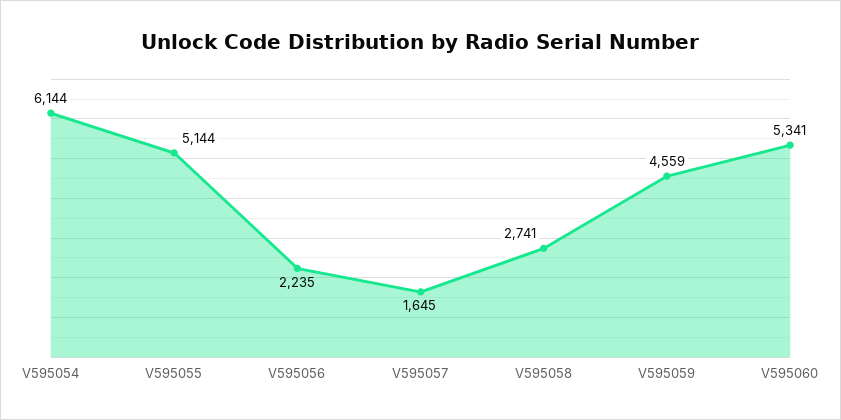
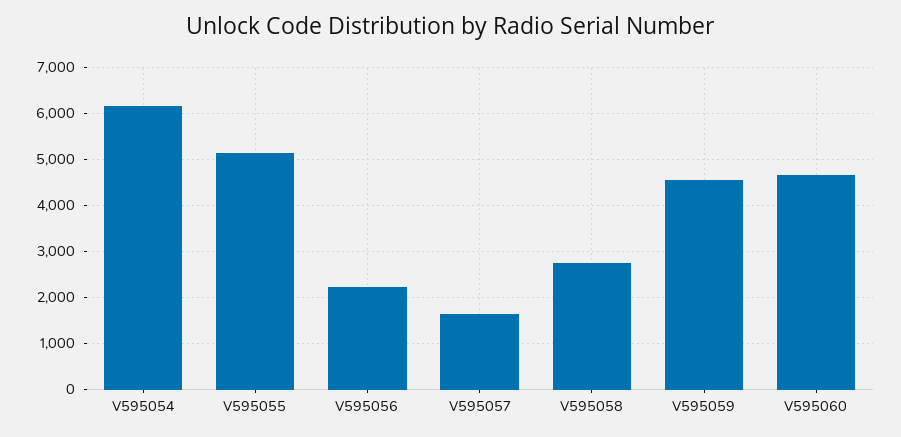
V595060: 5341 -> 4600

